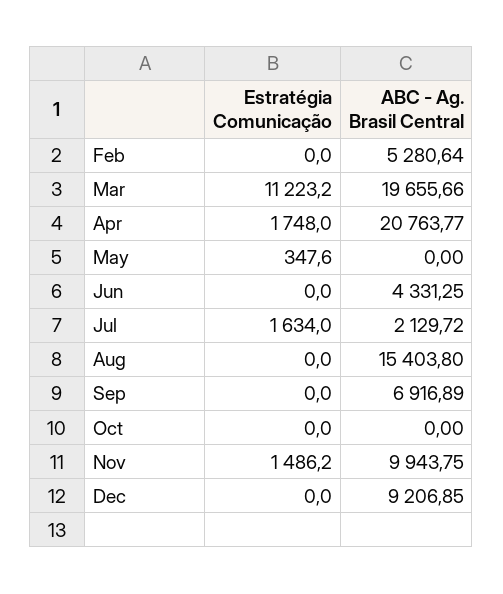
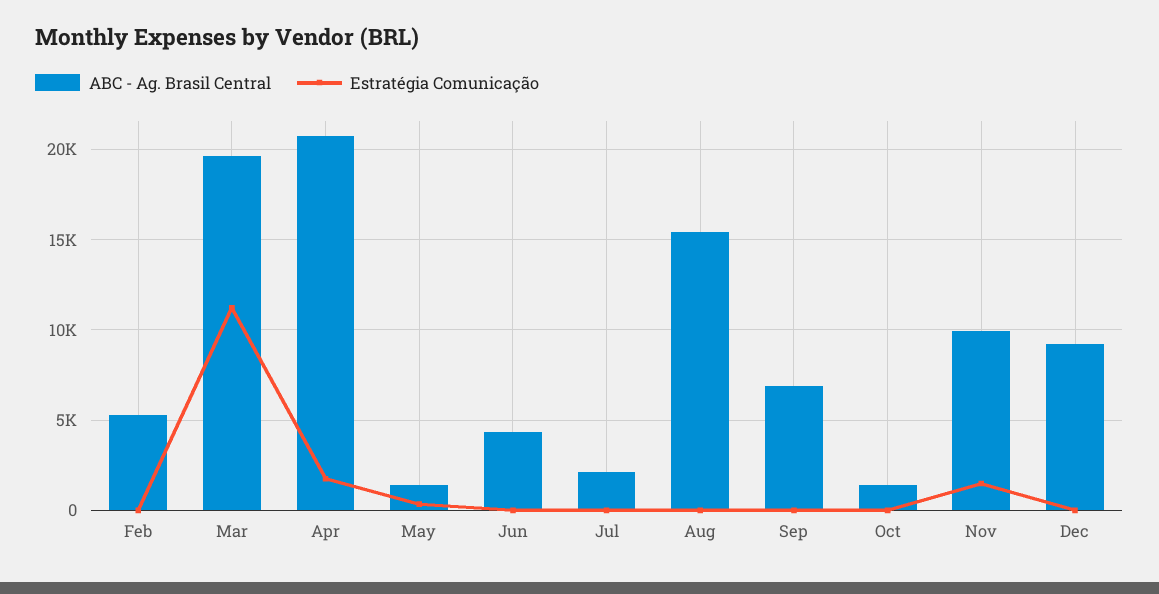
ABC - Ag. Brasil Central, May: 0 -> 1500
Estratégia Comunicação, Jul: 1634 -> 0
ABC - Ag. Brasil Central, Oct: 0 -> 1500

